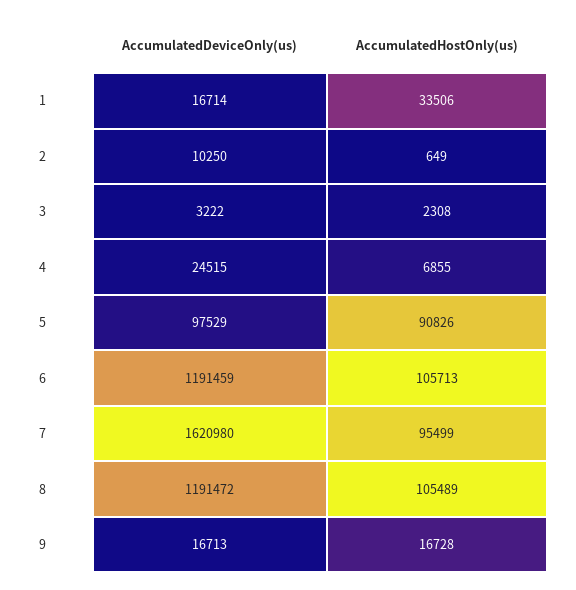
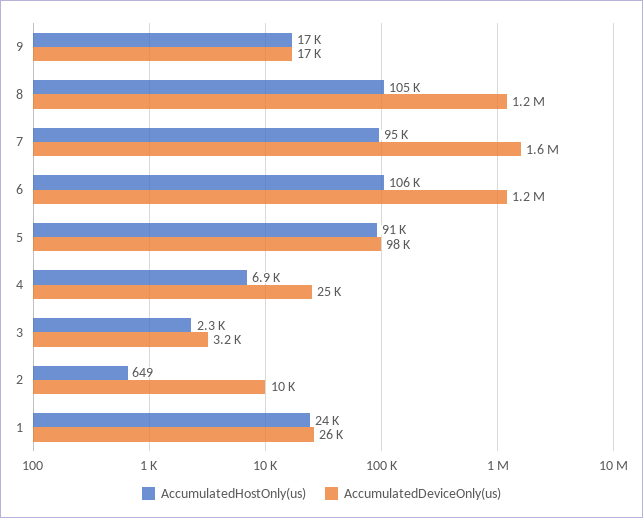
AccumulatedDeviceOnly(us), 1: 16714 -> 26000
AccumulatedHostOnly(us), 1: 33506 -> 24000

